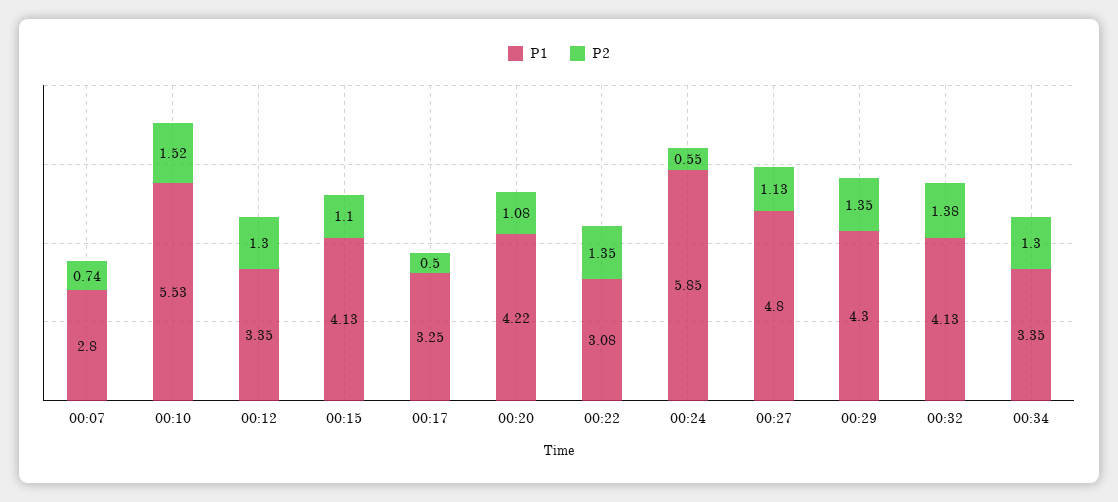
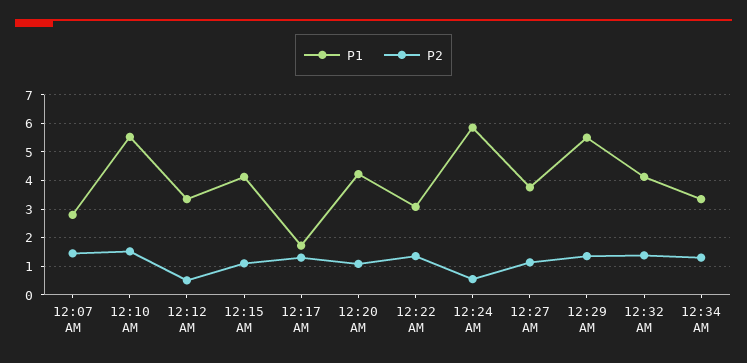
P2, 00:07: 0.74 -> 1.5
P2, 00:12: 1.3 -> 0.5
P1, 00:17: 3.25 -> 1.75
P2, 00:17: 0.5 -> 1.25
P1, 00:27: 4.8 -> 3.75
P1, 00:29: 4.3 -> 5.5

